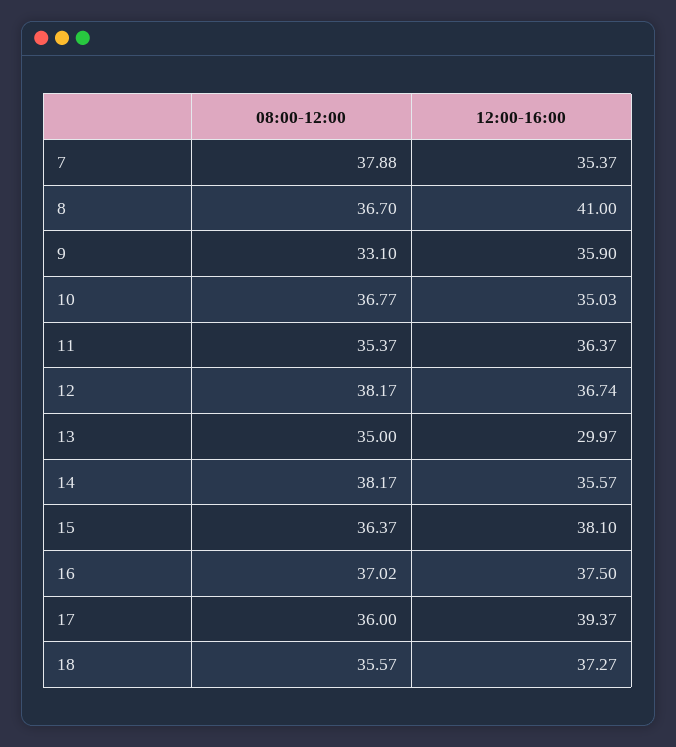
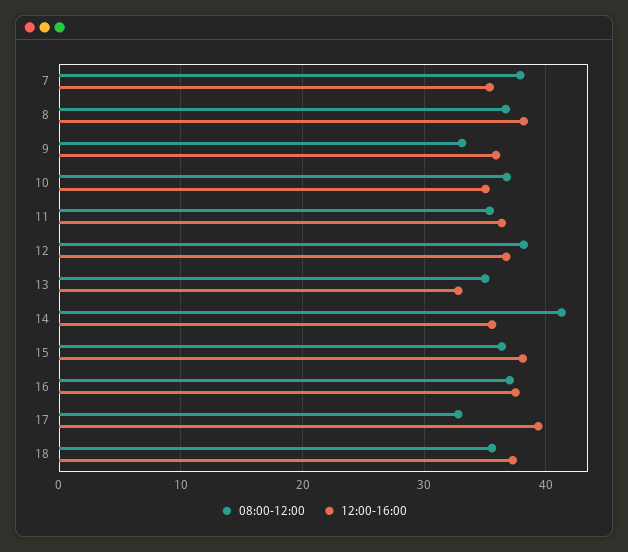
12:00-16:00, 8: 41 -> 38
12:00-16:00, 13: 29.97 -> 33
08:00-12:00, 14: 38.17 -> 41
08:00-12:00, 17: 36 -> 33

